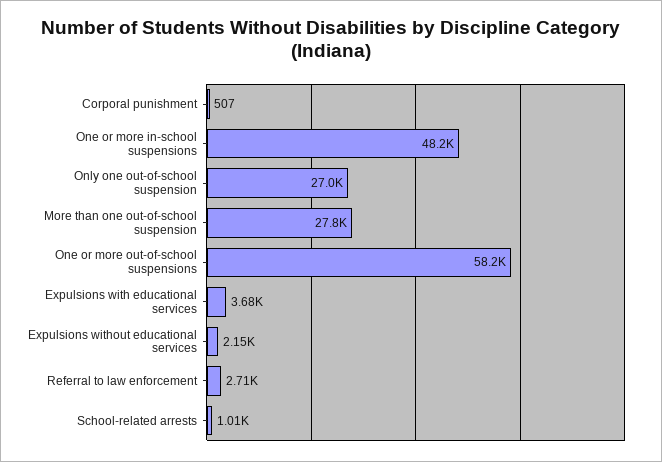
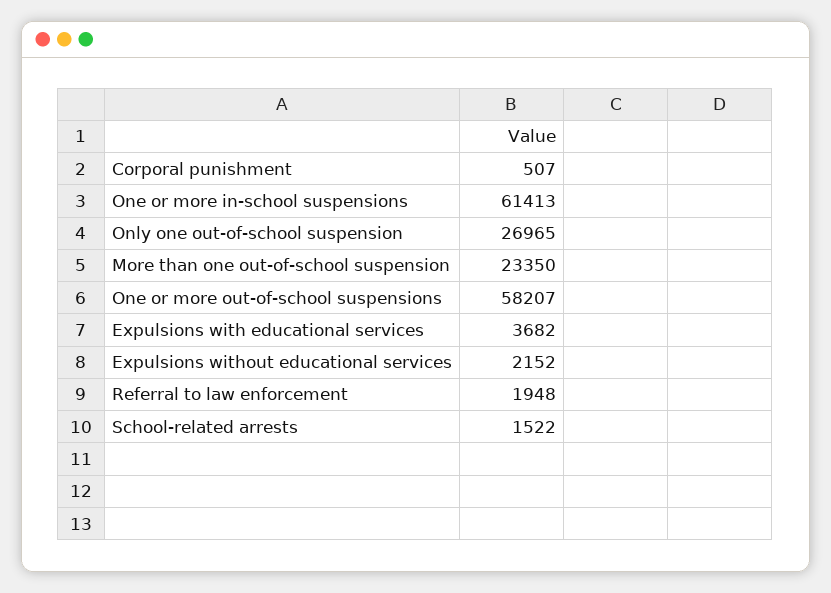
One or more in-school suspensions: 48200 -> 61413
More than one out-of-school suspension: 27800 -> 23350
Referral to law enforcement: 2710 -> 1948
School-related arrests: 1010 -> 1522

